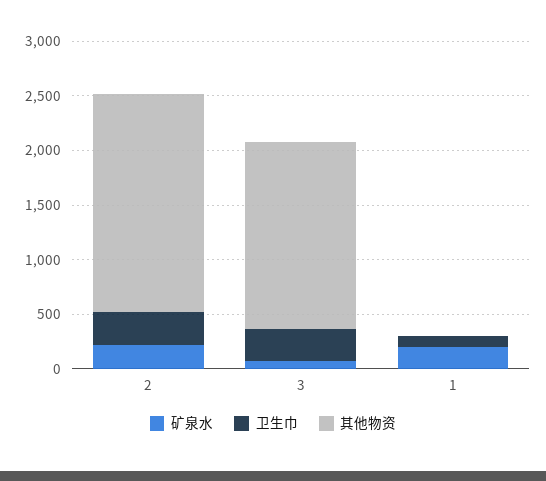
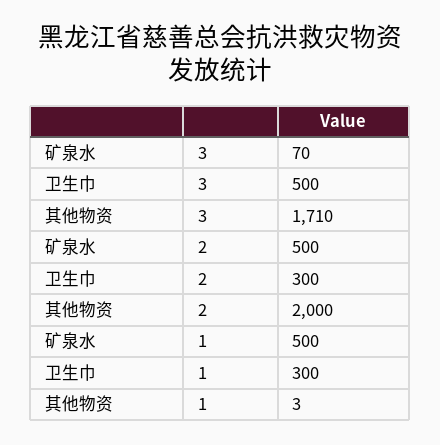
矿泉水, 2: 200 -> 500
卫生巾, 3: 300 -> 500
矿泉水, 1: 200 -> 500
卫生巾, 1: 100 -> 300

